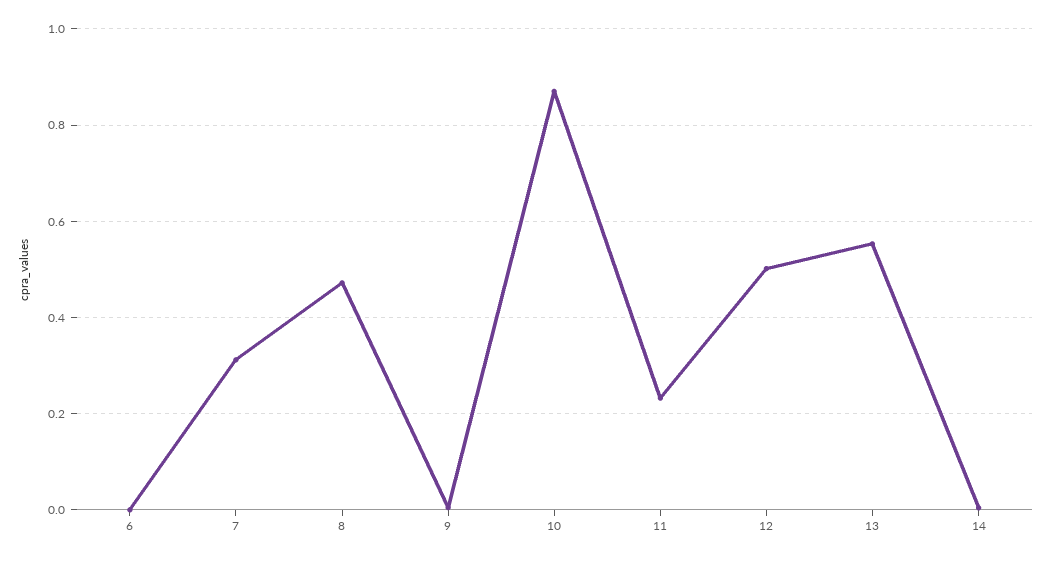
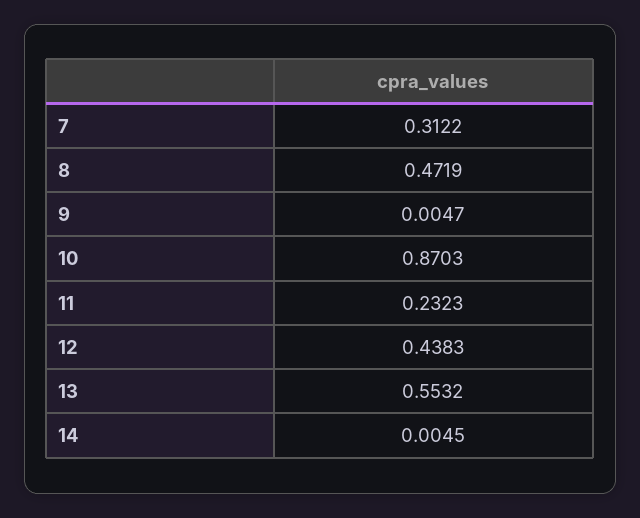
6: 0 -> none
12: 0.5 -> 0.4383

